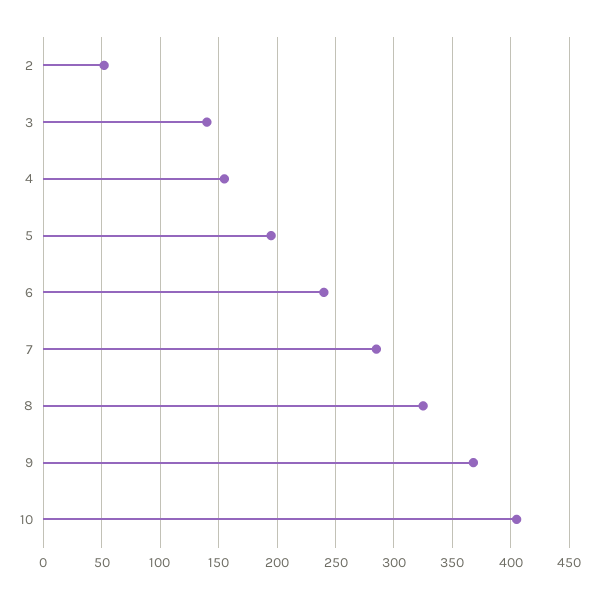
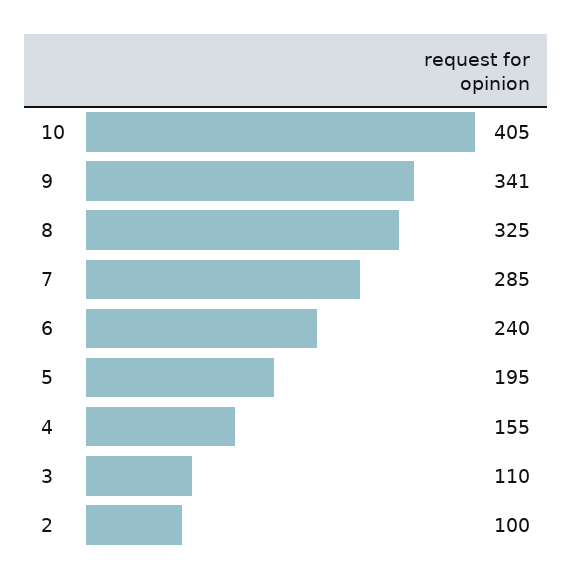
2: 50 -> 100
3: 140 -> 110
9: 370 -> 341

